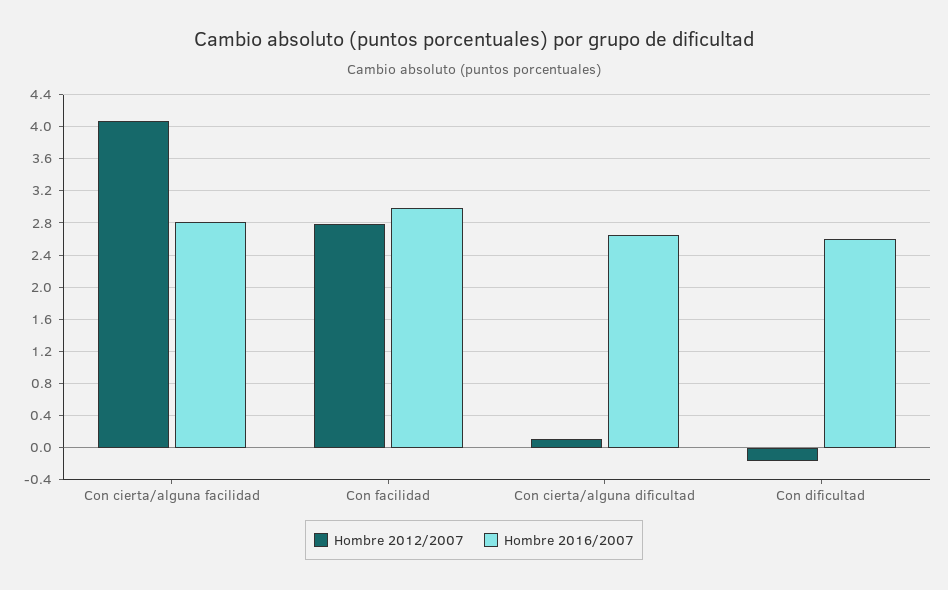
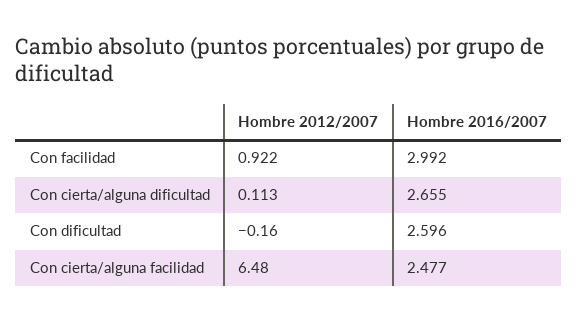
Hombre 2012/2007, Con cierta/alguna facilidad: 4.1 -> 6.48
Hombre 2016/2007, Con cierta/alguna facilidad: 2.8 -> 2.477
Hombre 2012/2007, Con facilidad: 2.8 -> 0.922

